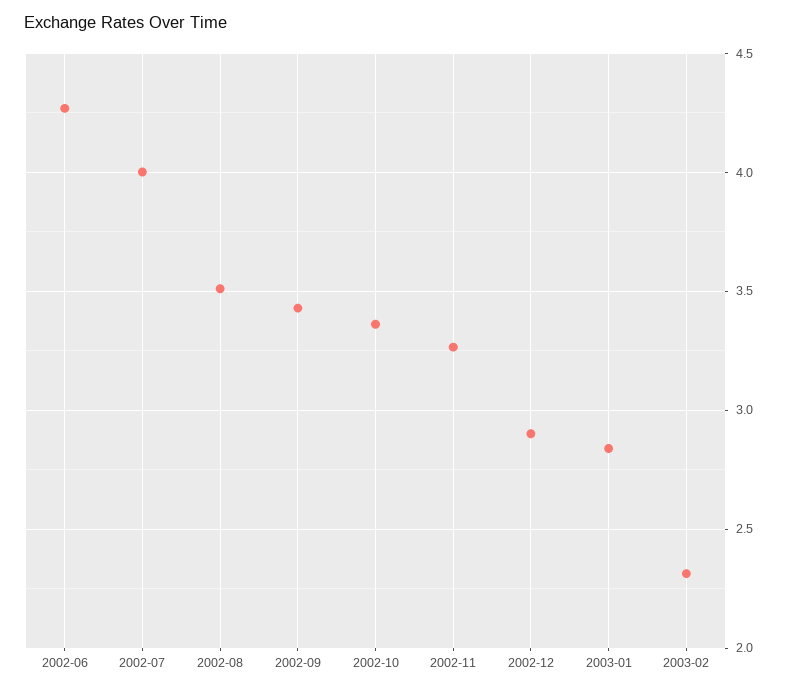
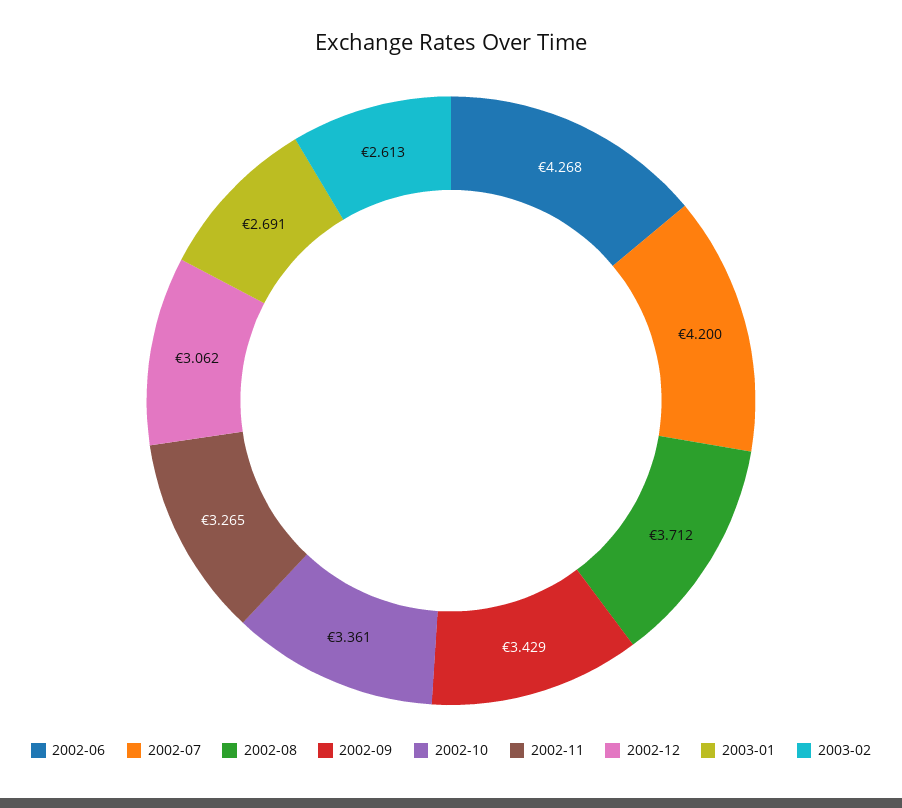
2002-07: 4 -> 4.2
2002-08: 3.5 -> 3.712
2002-12: 2.9 -> 3.062
2003-01: 2.85 -> 2.691
2003-02: 2.3 -> 2.613

